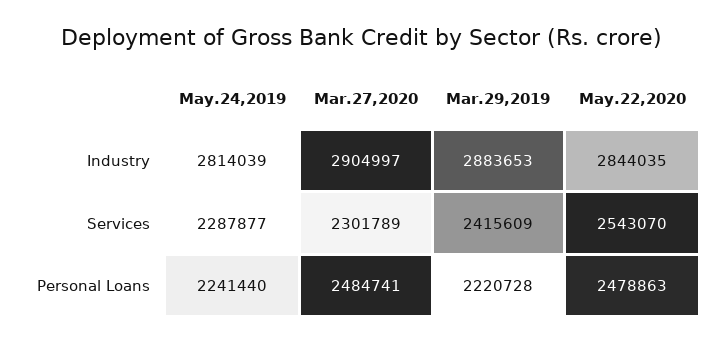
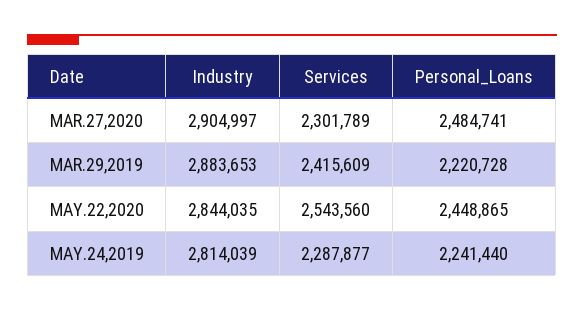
May.22,2020, Services: 2543070 -> 2543560
May.22,2020, Personal Loans: 2478863 -> 2448865

